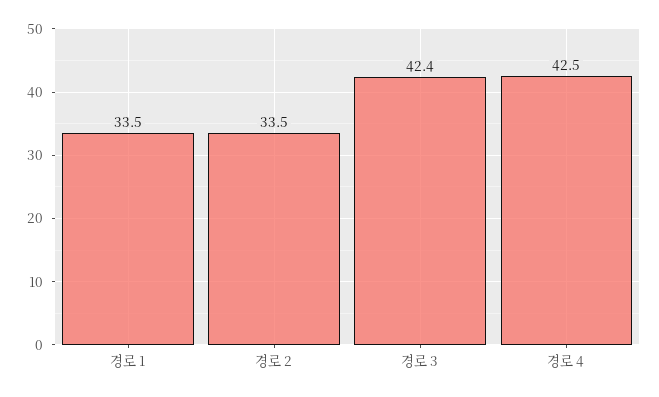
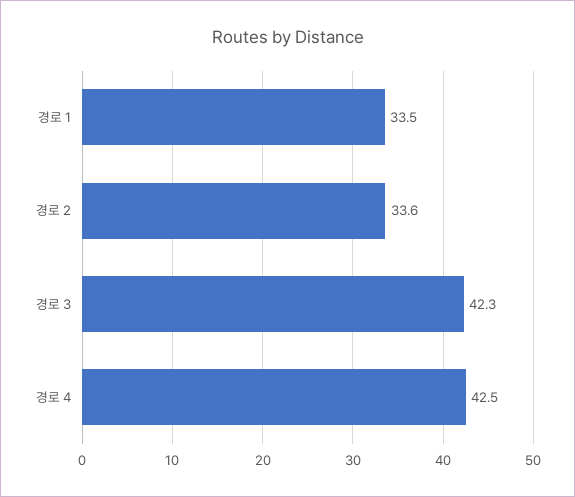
경로 2: 33.5 -> 33.6
경로 3: 42.4 -> 42.3

